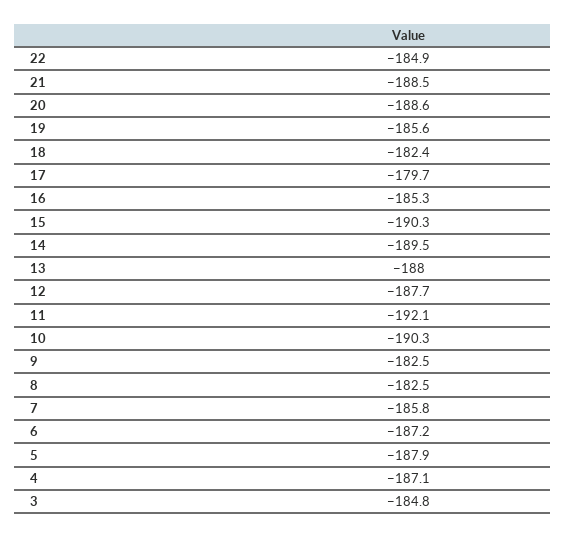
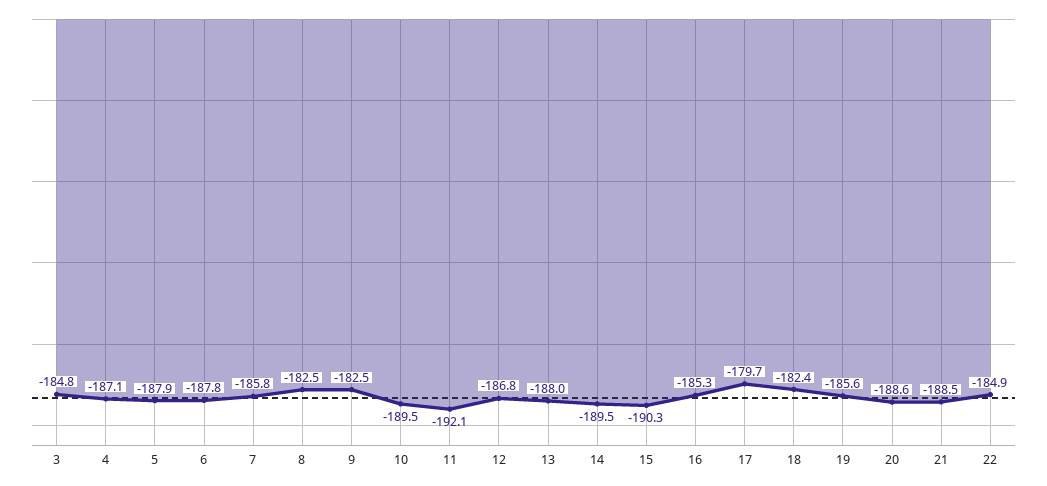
12: -187.7 -> -186.8
10: -190.3 -> -189.5
6: -187.2 -> -187.8

